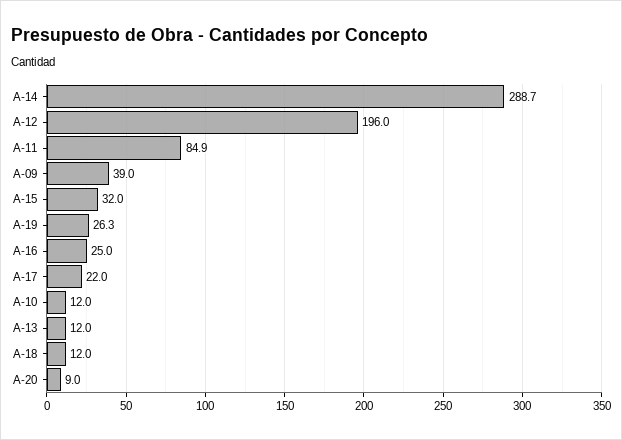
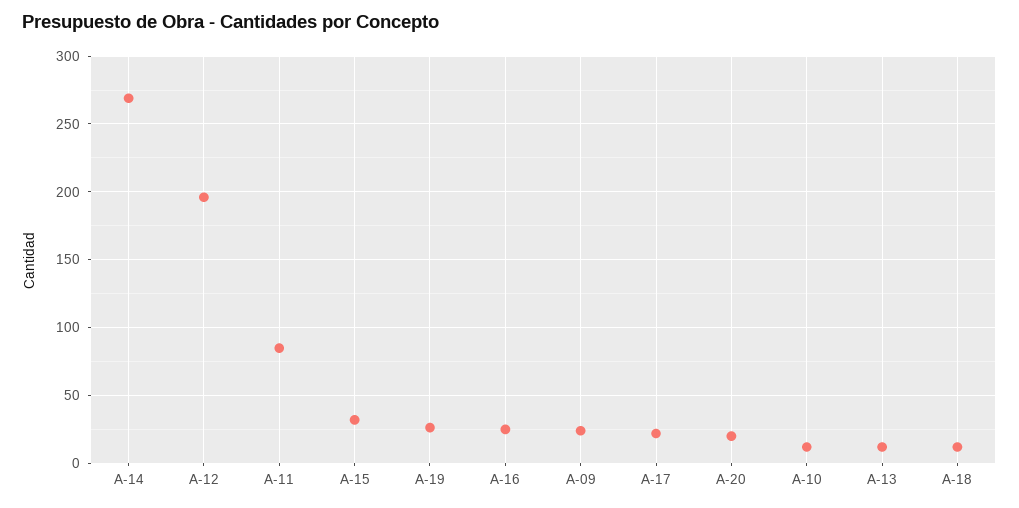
A-14: 288.7 -> 270
A-09: 39 -> 25
A-20: 9 -> 20

